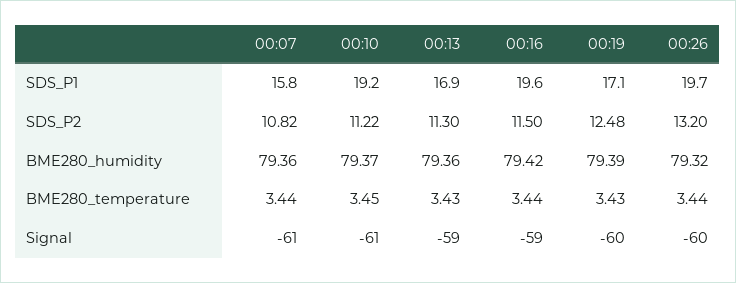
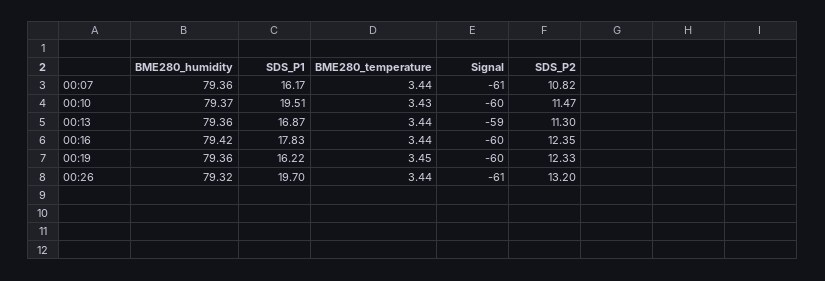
00:07, SDS_P1: 15.8 -> 16.17
00:10, SDS_P1: 19.2 -> 19.51
00:16, SDS_P1: 19.6 -> 17.83
00:19, SDS_P1: 17.1 -> 16.22
00:10, SDS_P2: 11.22 -> 11.47
00:16, SDS_P2: 11.5 -> 12.35
00:19, SDS_P2: 12.48 -> 12.33
00:19, BME280_humidity: 79.39 -> 79.36
00:10, BME280_temperature: 3.45 -> 3.43
00:13, BME280_temperature: 3.43 -> 3.44
00:19, BME280_temperature: 3.43 -> 3.45
00:10, Signal: -61 -> -60
00:16, Signal: -59 -> -60
00:26, Signal: -60 -> -61

